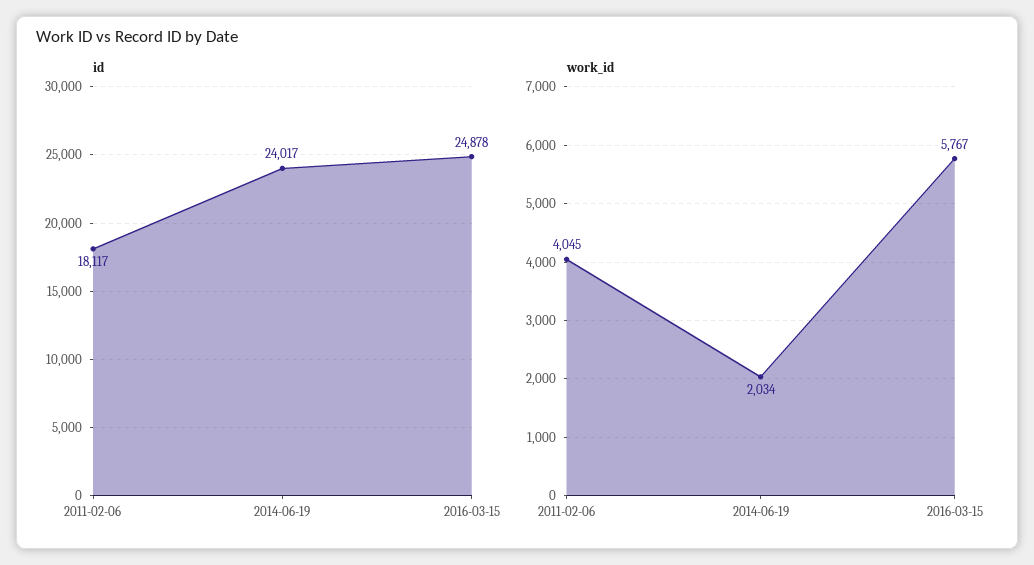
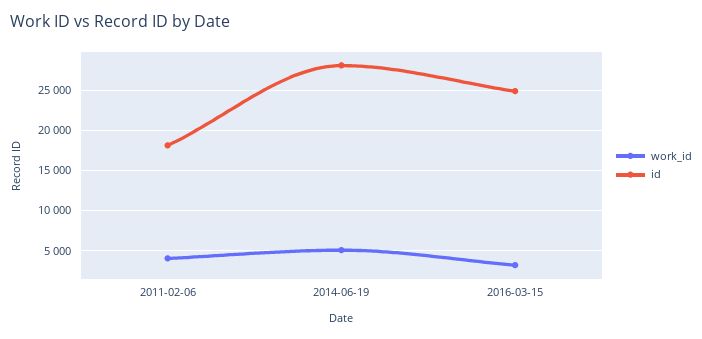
id, 2014-06-19: 24017 -> 28000
work_id, 2014-06-19: 2034 -> 5000
work_id, 2016-03-15: 5767 -> 3000

